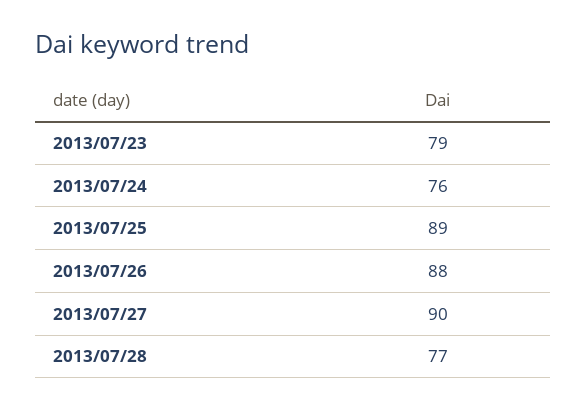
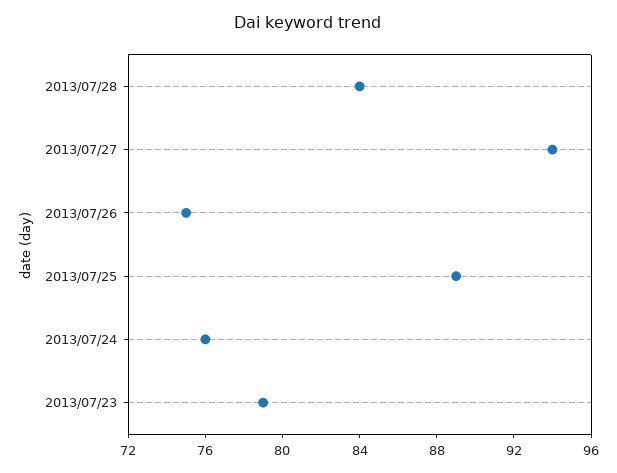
2013/07/26: 88 -> 75
2013/07/27: 90 -> 94
2013/07/28: 77 -> 84

